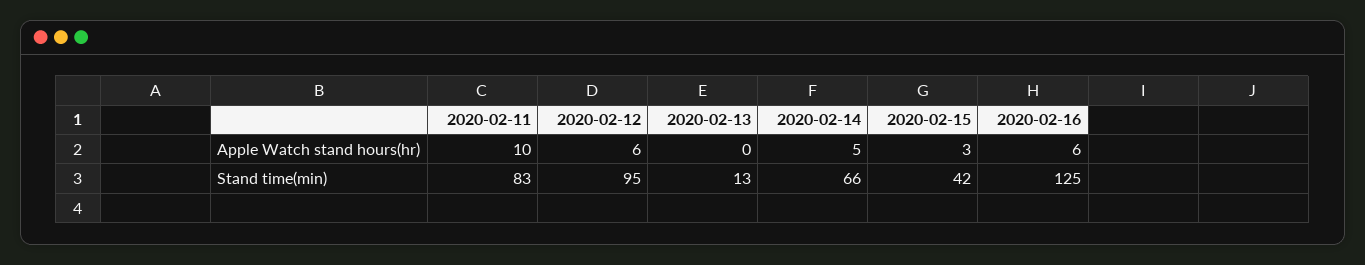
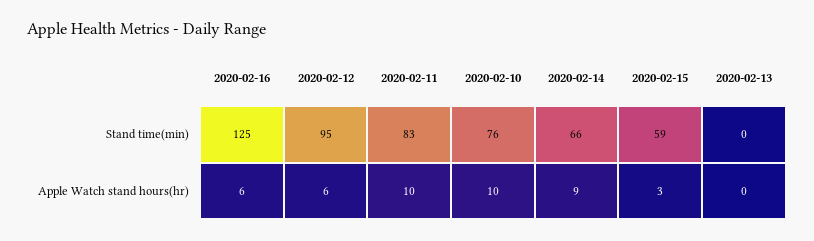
2020-02-14, Apple Watch stand hours(hr): 5 -> 9
2020-02-13, Stand time(min): 13 -> 0
2020-02-15, Stand time(min): 42 -> 59
2020-02-10, Stand time(min): none -> 76
2020-02-10, Apple Watch stand hours(hr): none -> 10

